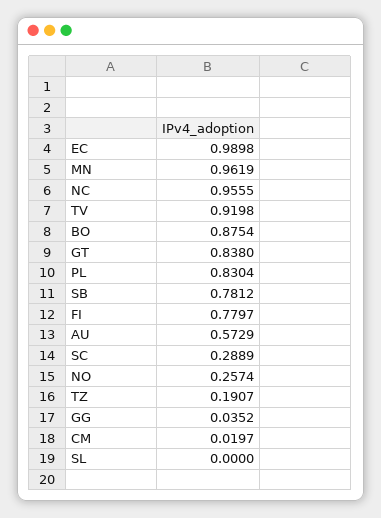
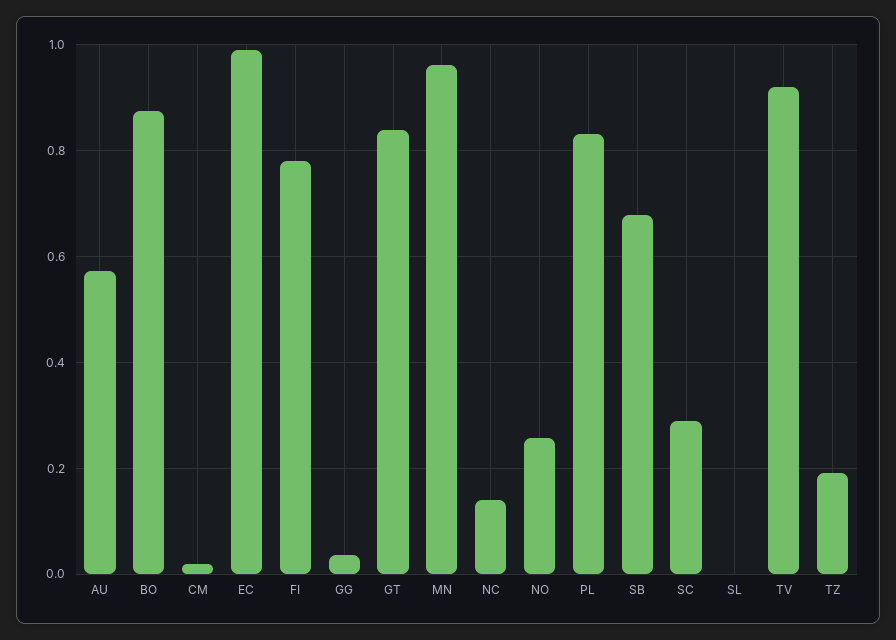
NC: 0.9555 -> 0.14
SB: 0.7812 -> 0.68

